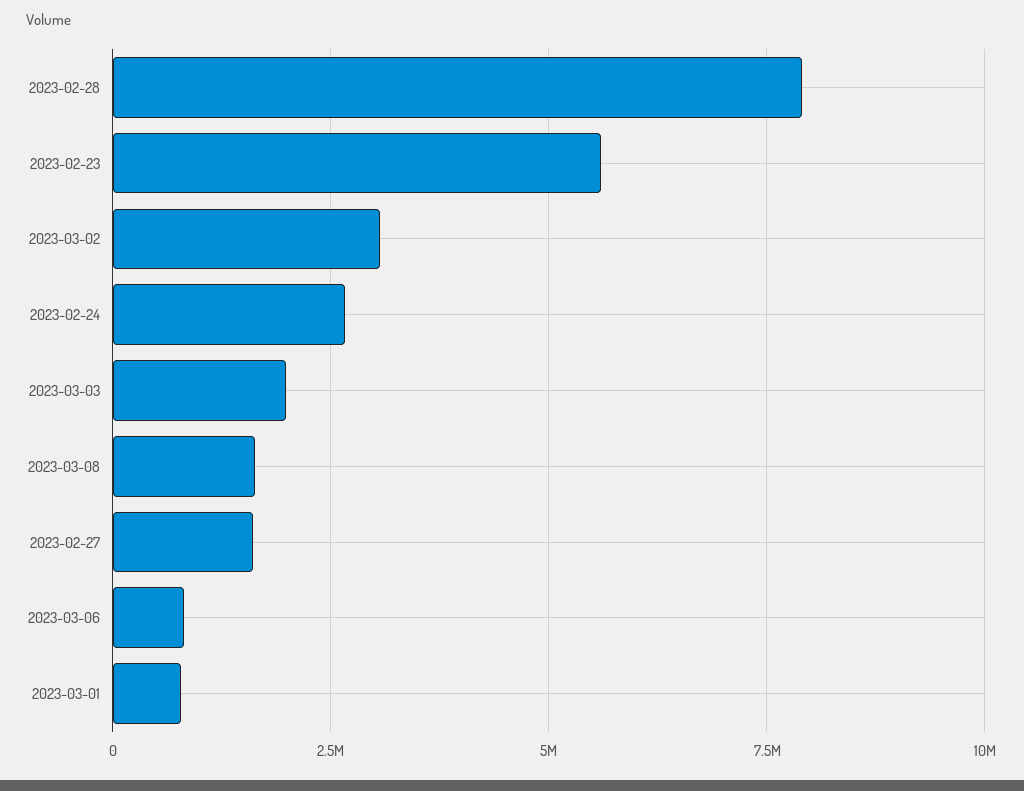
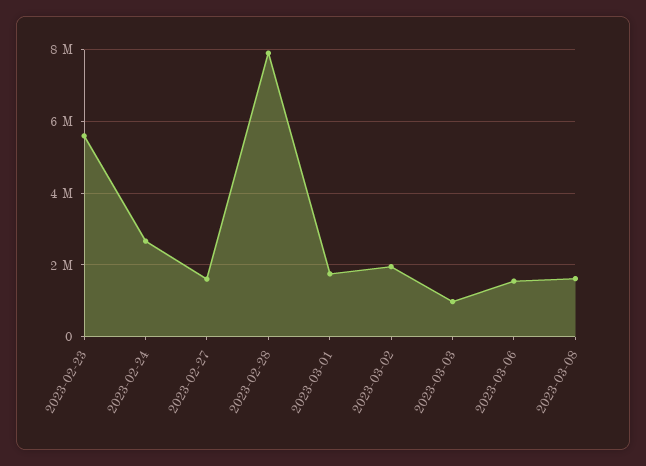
2023-03-02: 3000000 -> 2000000
2023-03-03: 2000000 -> 1000000
2023-03-06: 750000 -> 1600000
2023-03-01: 750000 -> 1800000

